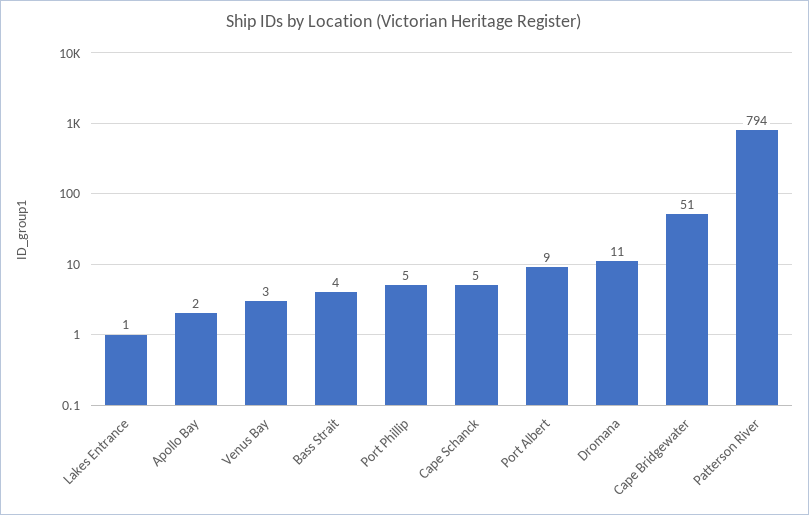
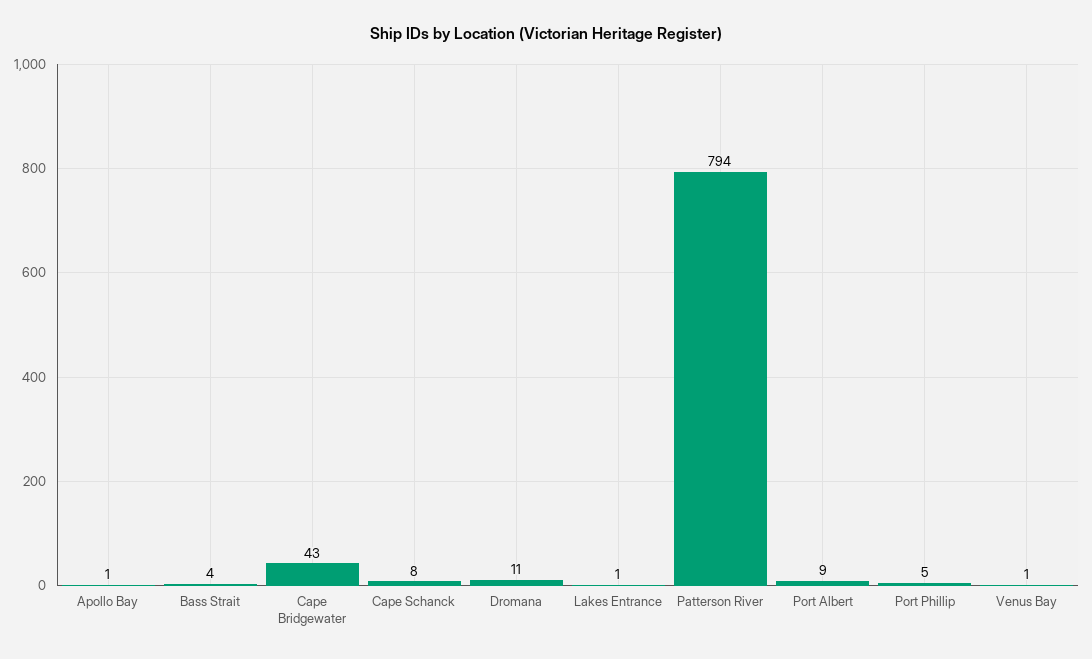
Apollo Bay: 2 -> 1
Venus Bay: 3 -> 1
Cape Schanck: 5 -> 8
Cape Bridgewater: 51 -> 43

